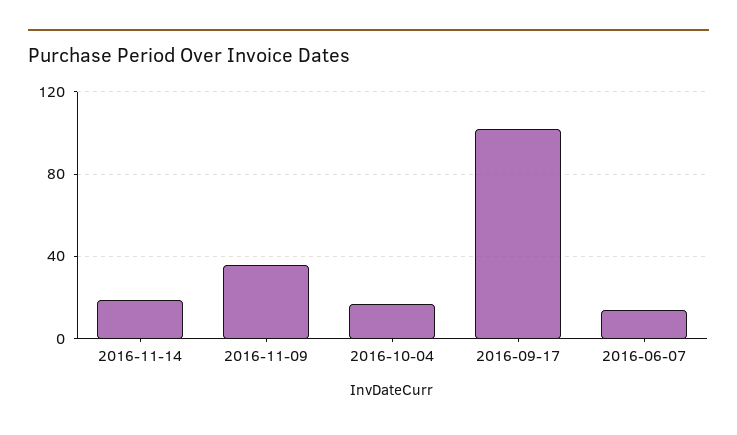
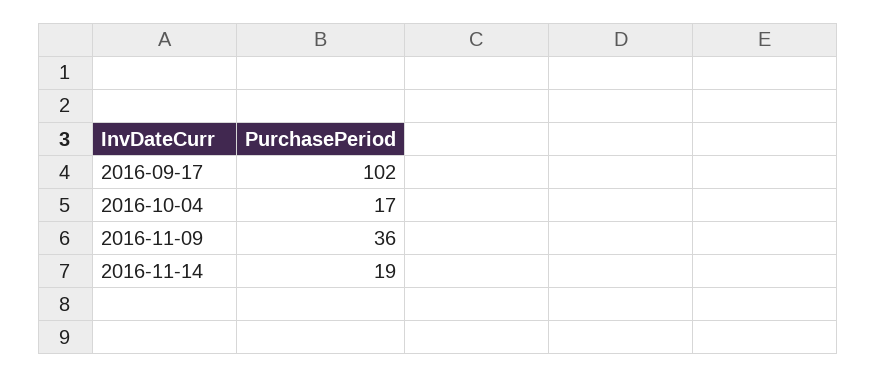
2016-06-07: 15 -> none

